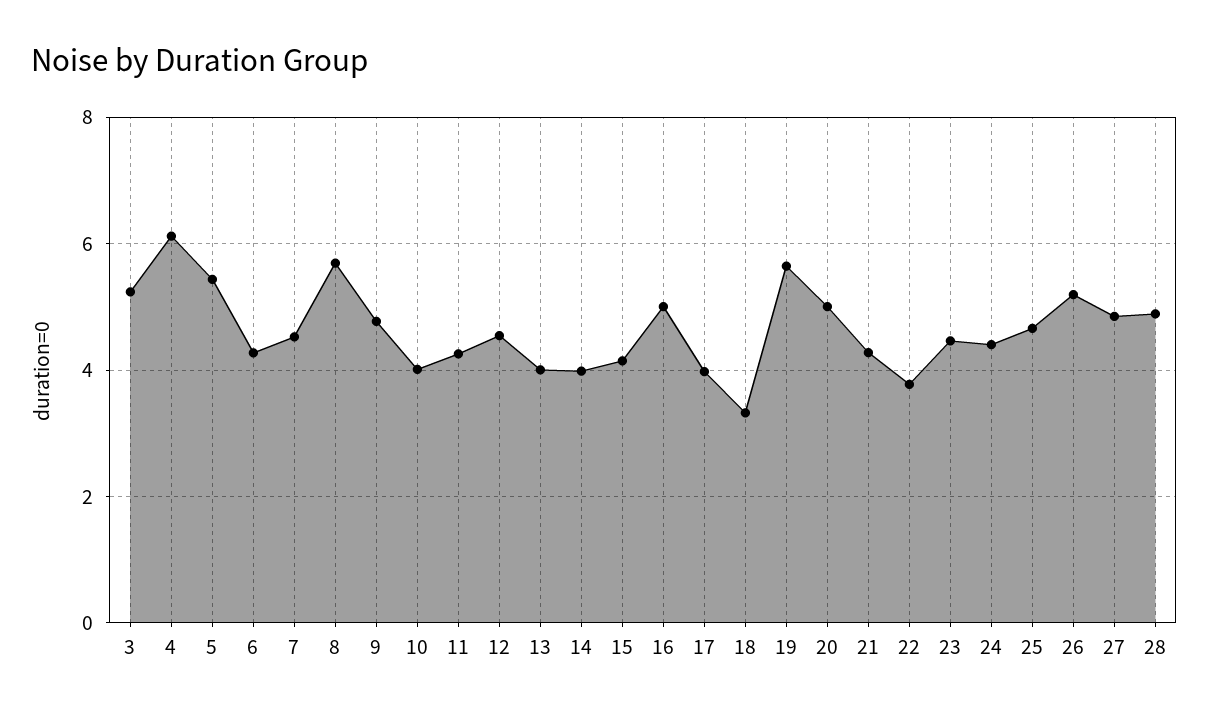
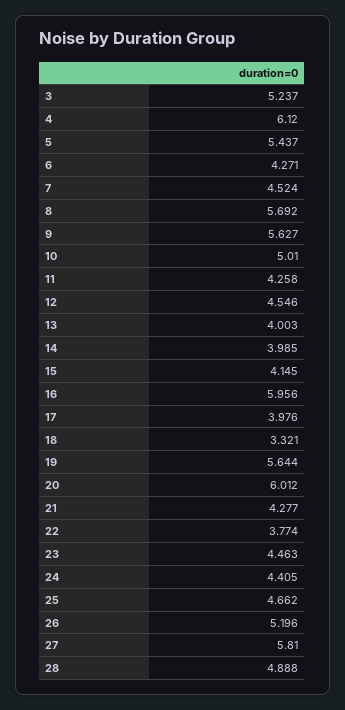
9: 4.8 -> 5.627
10: 4 -> 5.01
16: 5 -> 5.956
20: 5 -> 6.012
27: 4.8 -> 5.81

